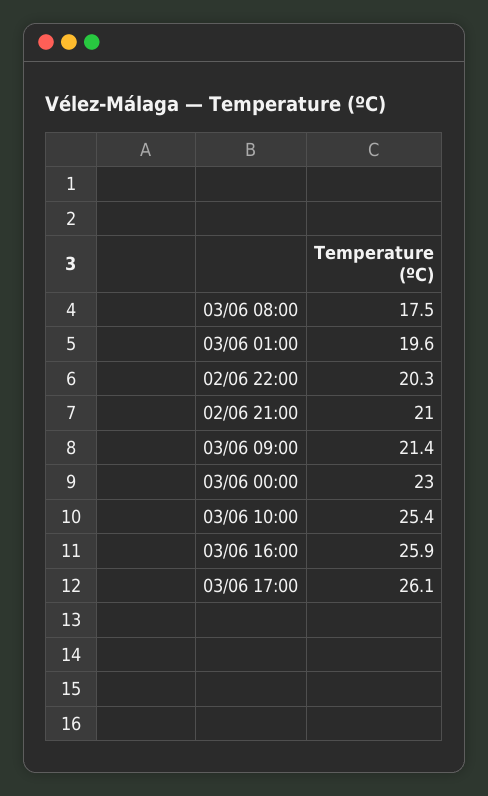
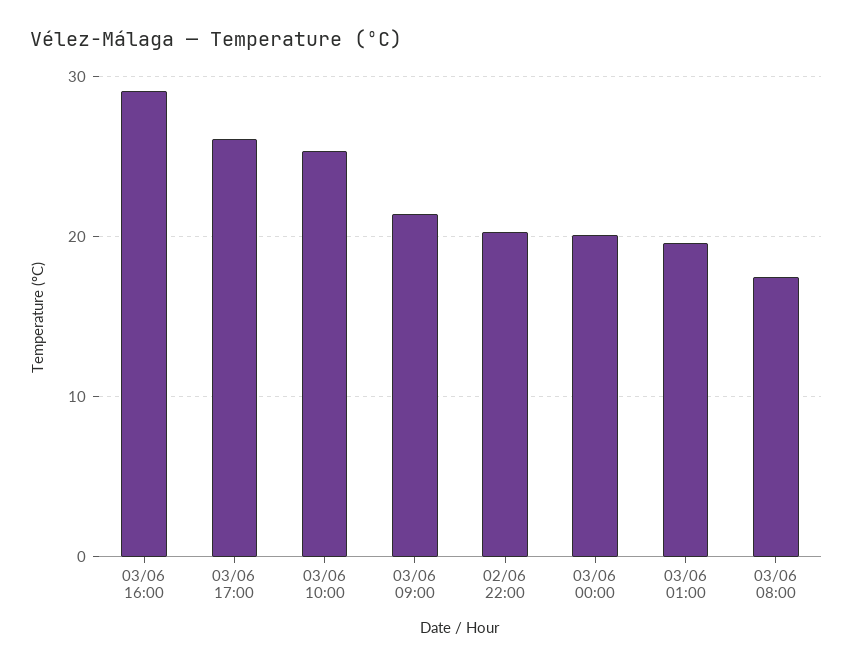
02/06 21:00: 21 -> none
03/06 00:00: 23 -> 20
03/06 16:00: 25.9 -> 29

